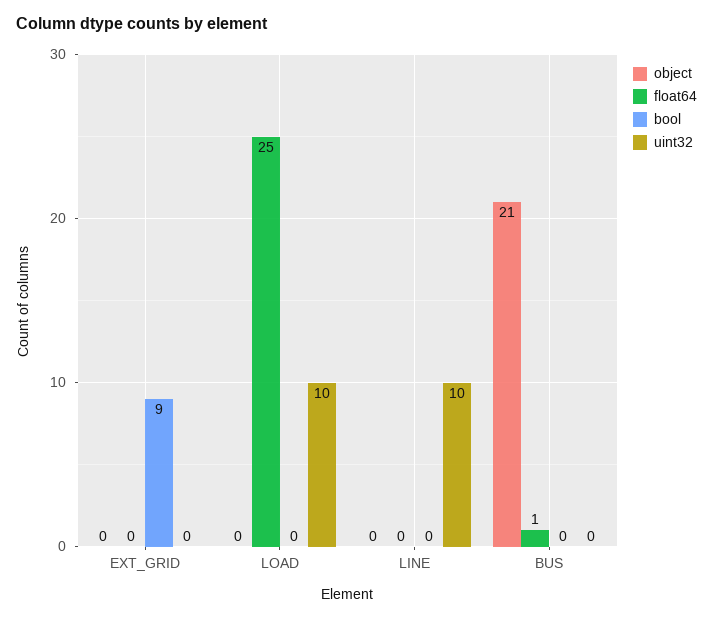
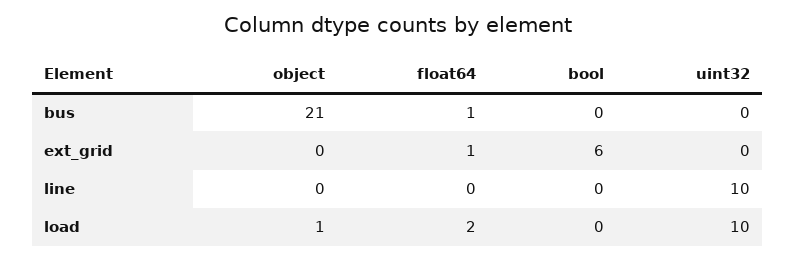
float64, EXT_GRID: 0 -> 1
bool, EXT_GRID: 9 -> 6
object, LOAD: 0 -> 1
float64, LOAD: 25 -> 2

